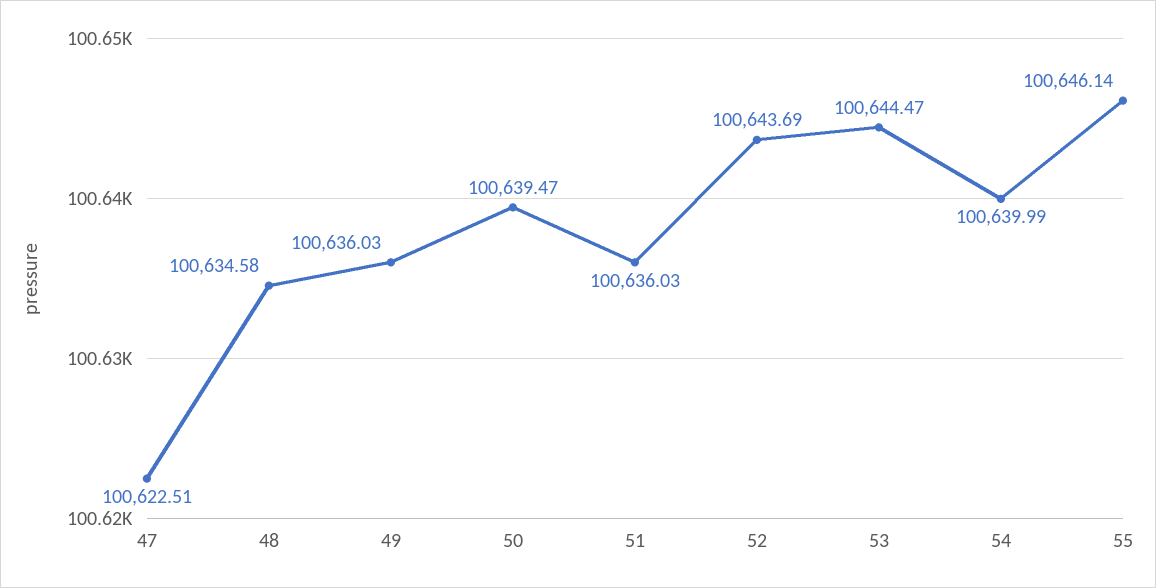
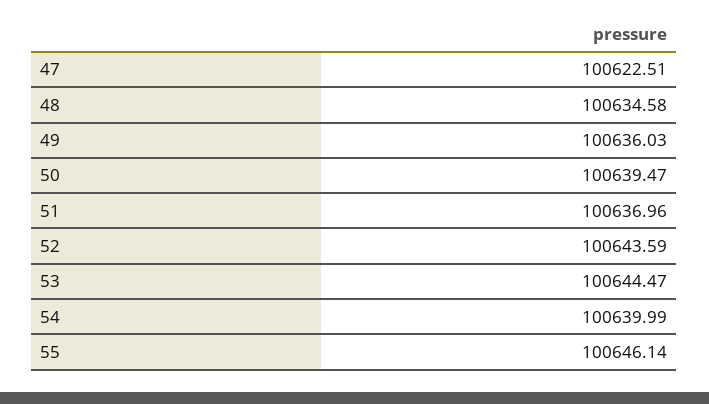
51: 100636.03 -> 100636.96
52: 100643.69 -> 100643.59

